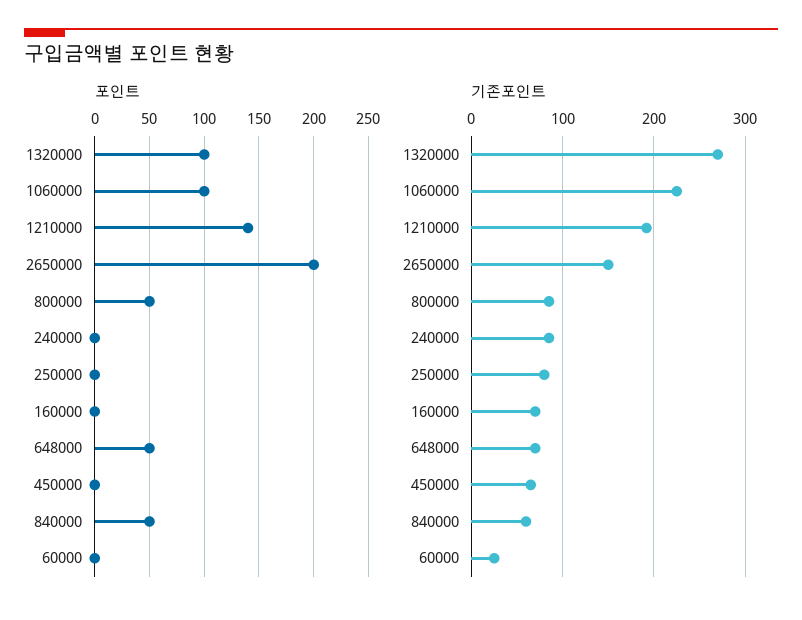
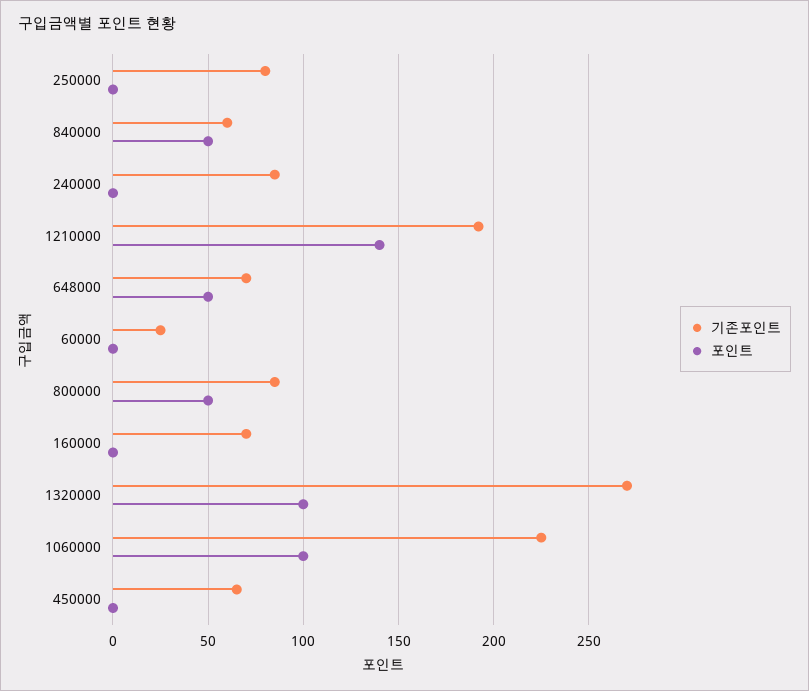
포인트, 2650000: 200 -> none
기존포인트, 2650000: 150 -> none

